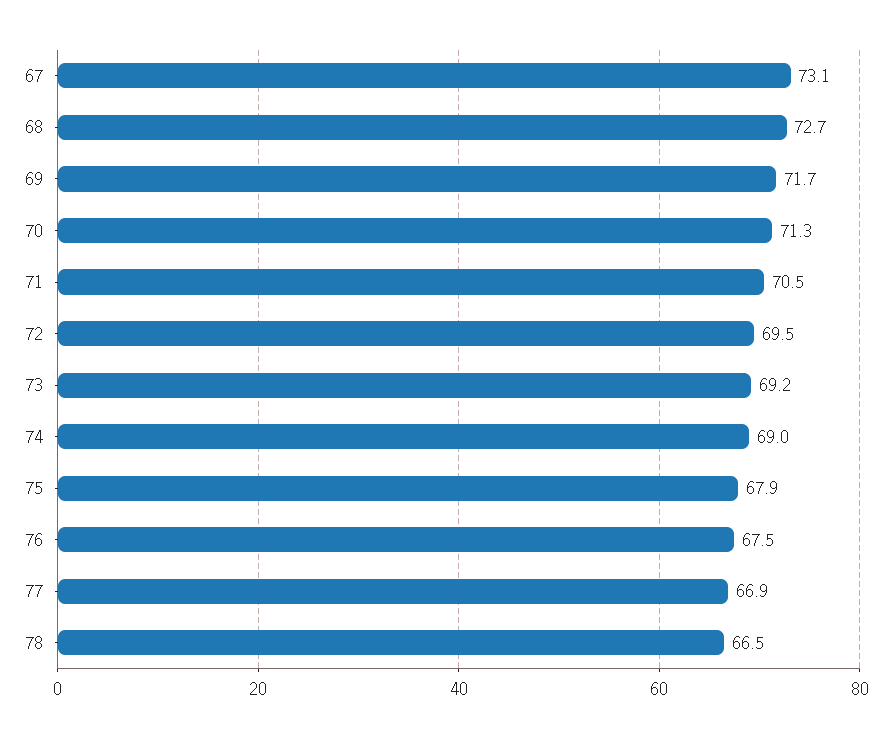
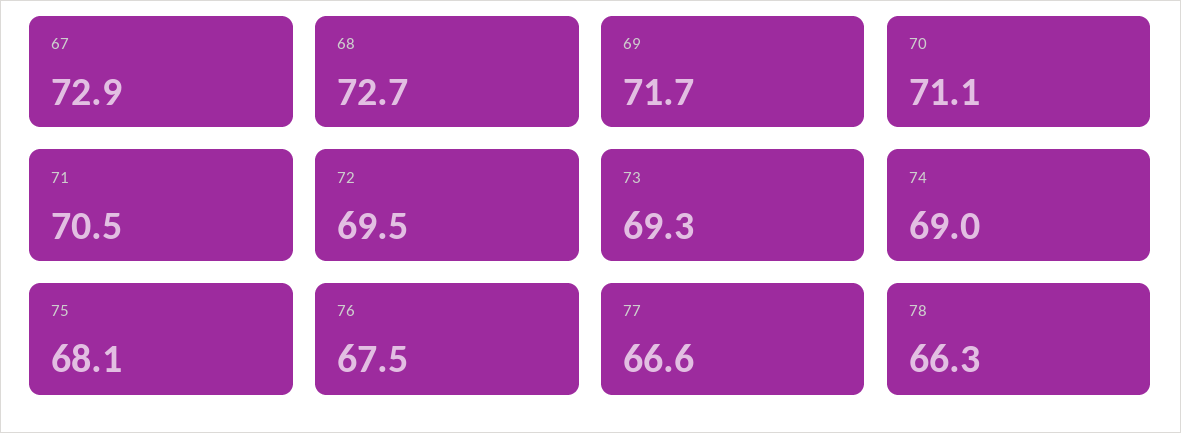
67: 73.1 -> 72.9
70: 71.3 -> 71.1
73: 69.2 -> 69.3
75: 67.9 -> 68.1
77: 66.9 -> 66.6
78: 66.5 -> 66.3

